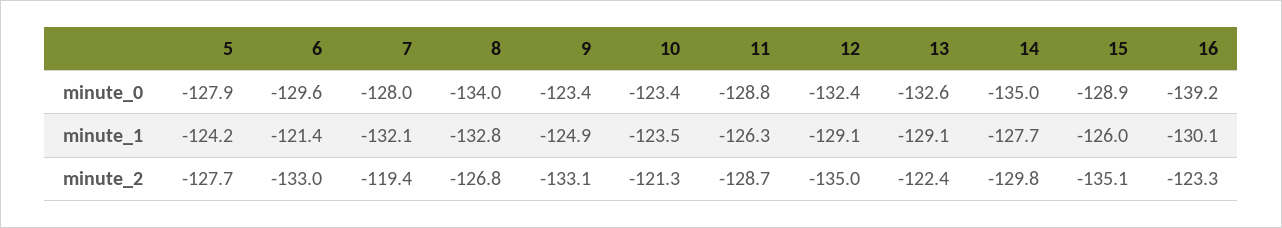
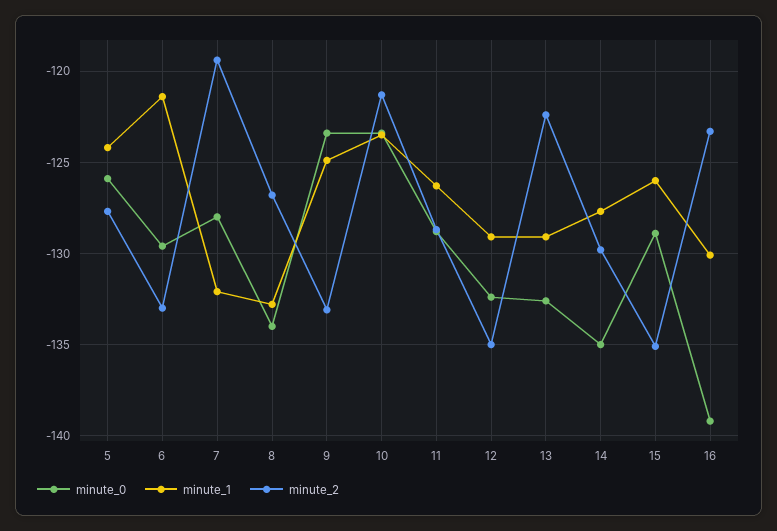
minute_0, 5: -127.9 -> -126

